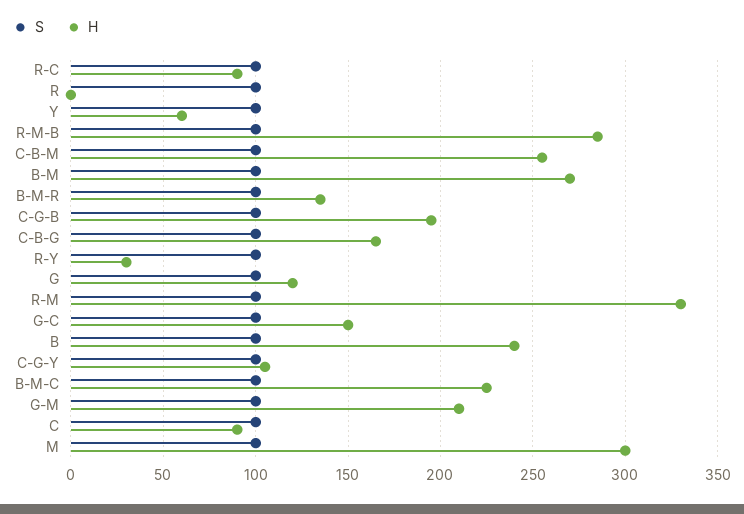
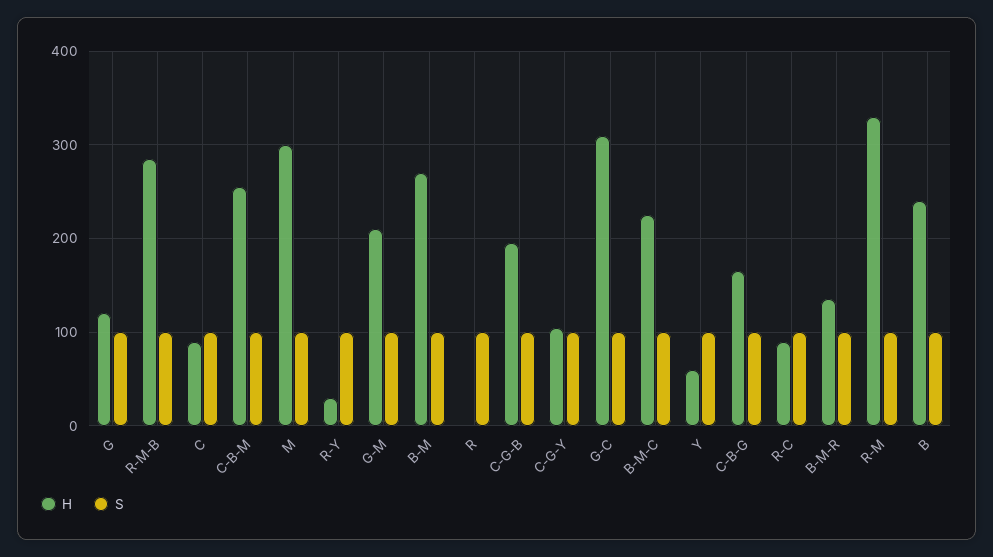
H, G-C: 150 -> 310

